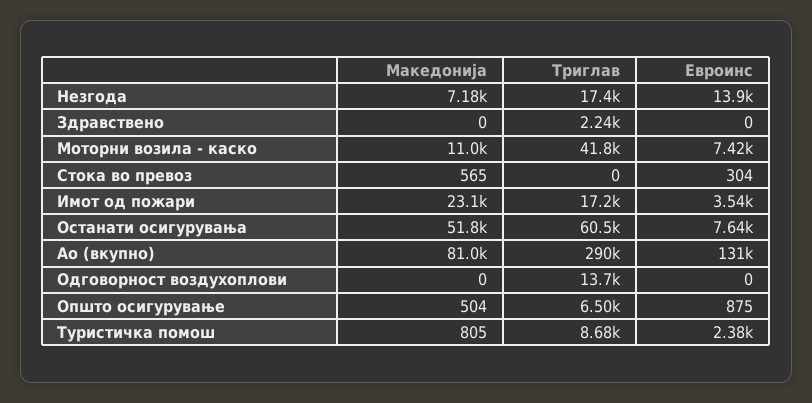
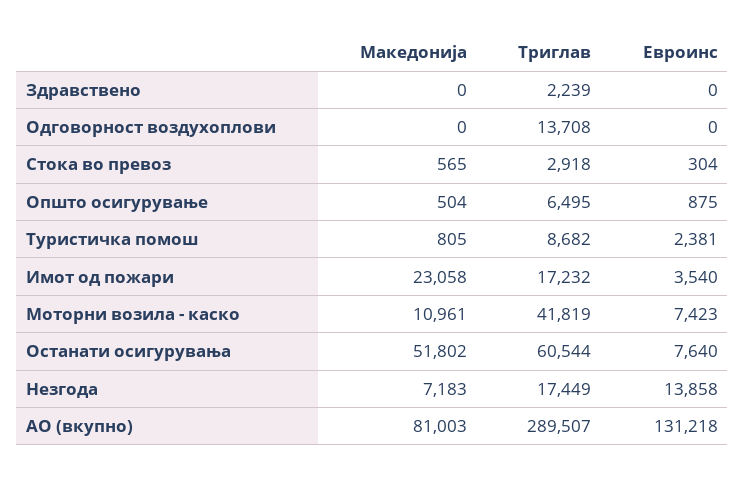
Триглав, Стока во превоз: 0 -> 2918

